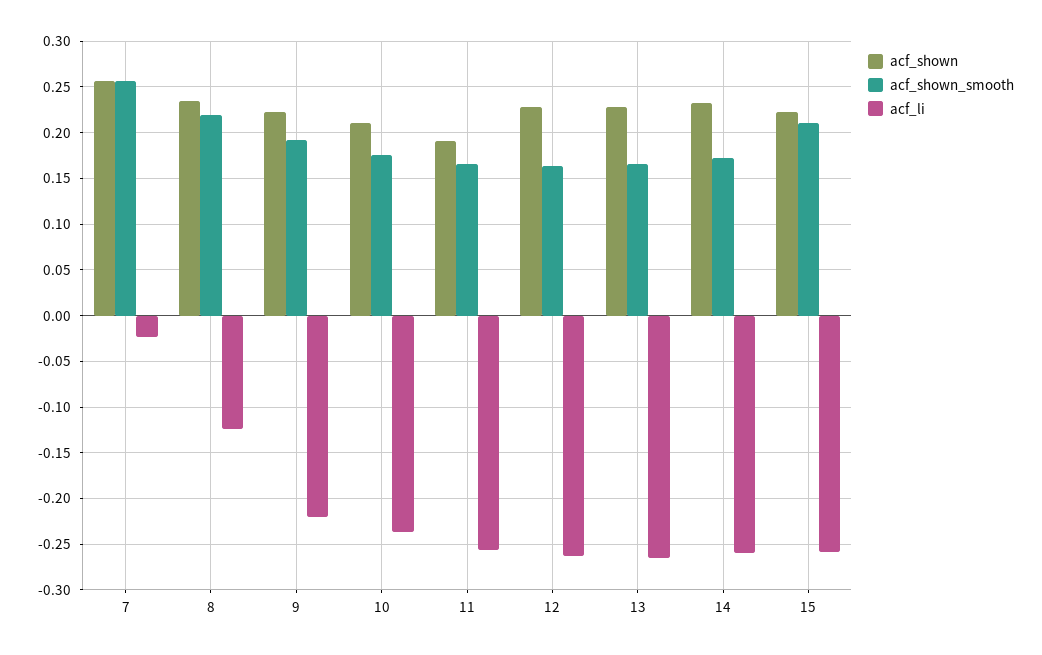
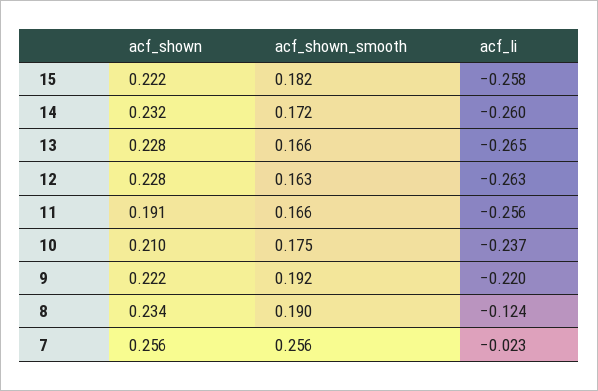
acf_shown_smooth, 8: 0.22 -> 0.19
acf_shown_smooth, 15: 0.21 -> 0.182

